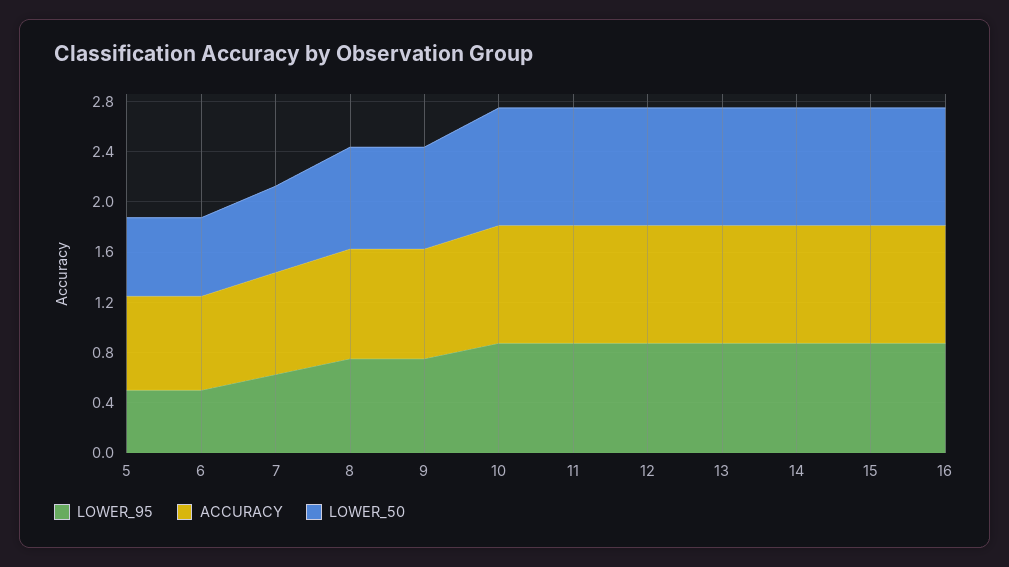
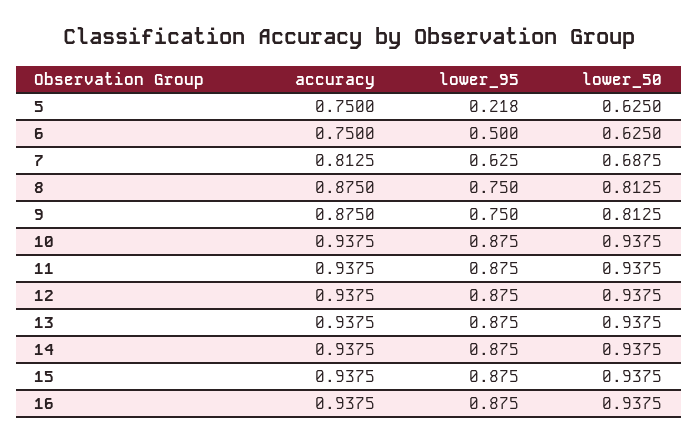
LOWER_95, 5: 0.5 -> 0.218

